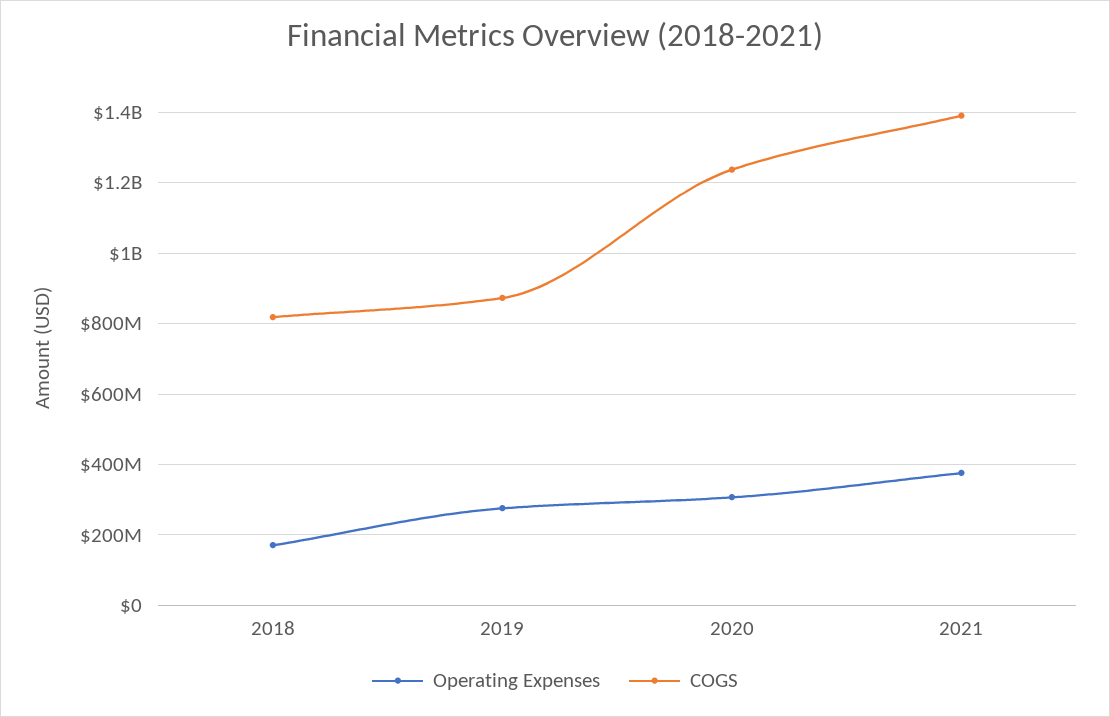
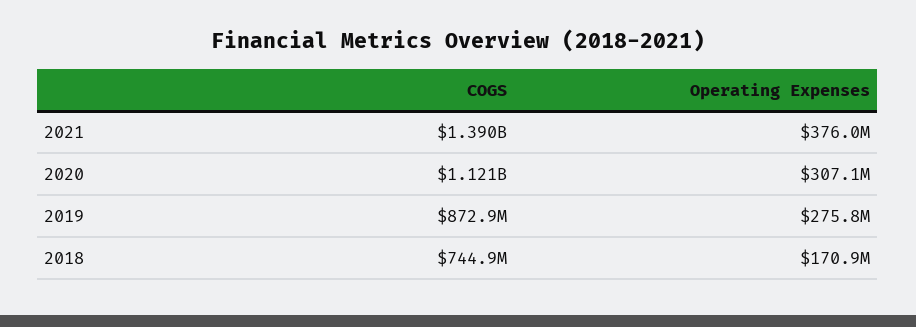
COGS, 2018: 820000000 -> 744900000
COGS, 2020: 1240000000 -> 1121000000

